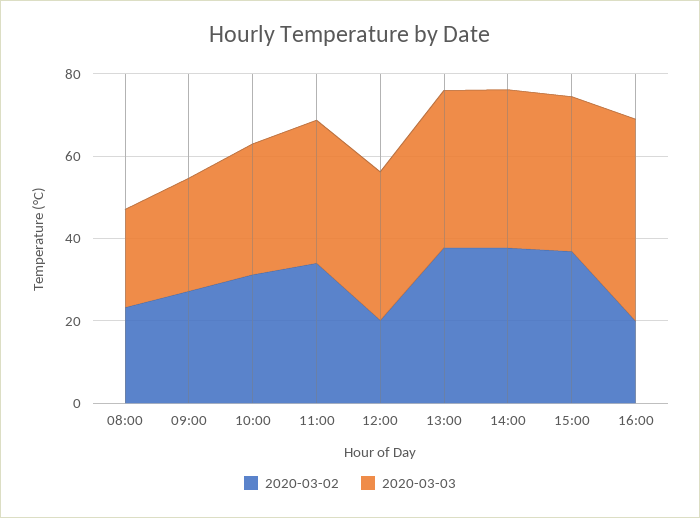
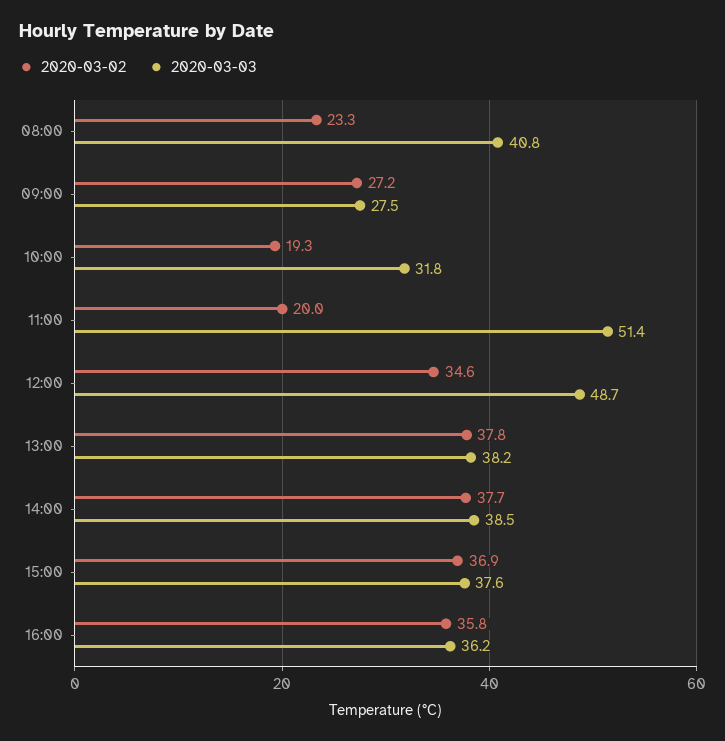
2020-03-03, 08:00: 25 -> 40.8
2020-03-02, 10:00: 30 -> 19.3
2020-03-02, 11:00: 35 -> 20
2020-03-03, 11:00: 35 -> 51.4
2020-03-02, 12:00: 20 -> 34.6
2020-03-03, 12:00: 35 -> 48.7
2020-03-02, 16:00: 20 -> 35.8
2020-03-03, 16:00: 50 -> 36.2

